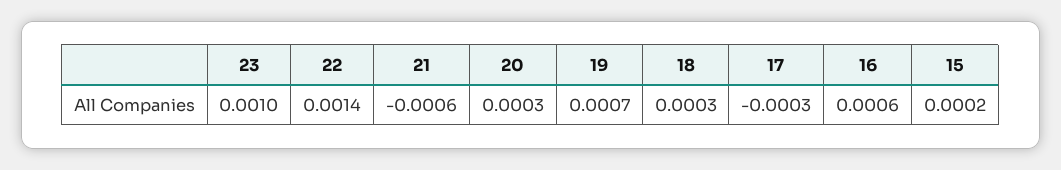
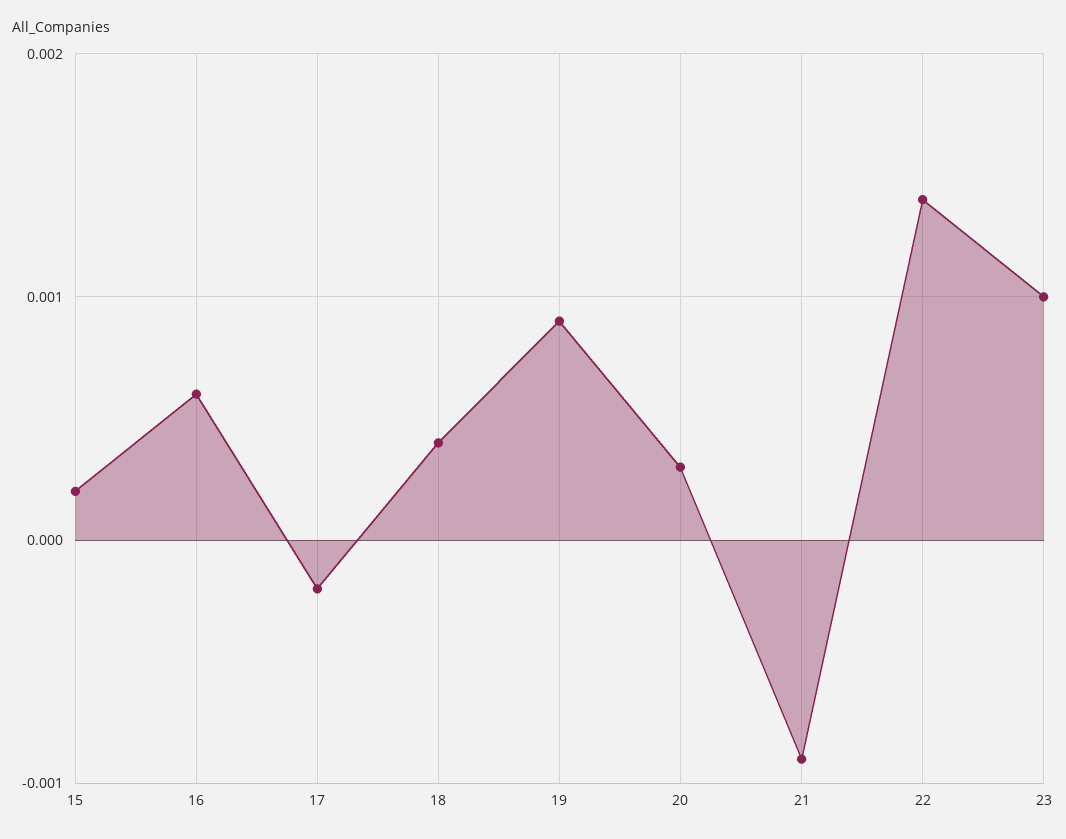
21: -0.0006 -> -0.0009
19: 0.0007 -> 0.0009
18: 0.0003 -> 0.0004
17: -0.0003 -> -0.0002

